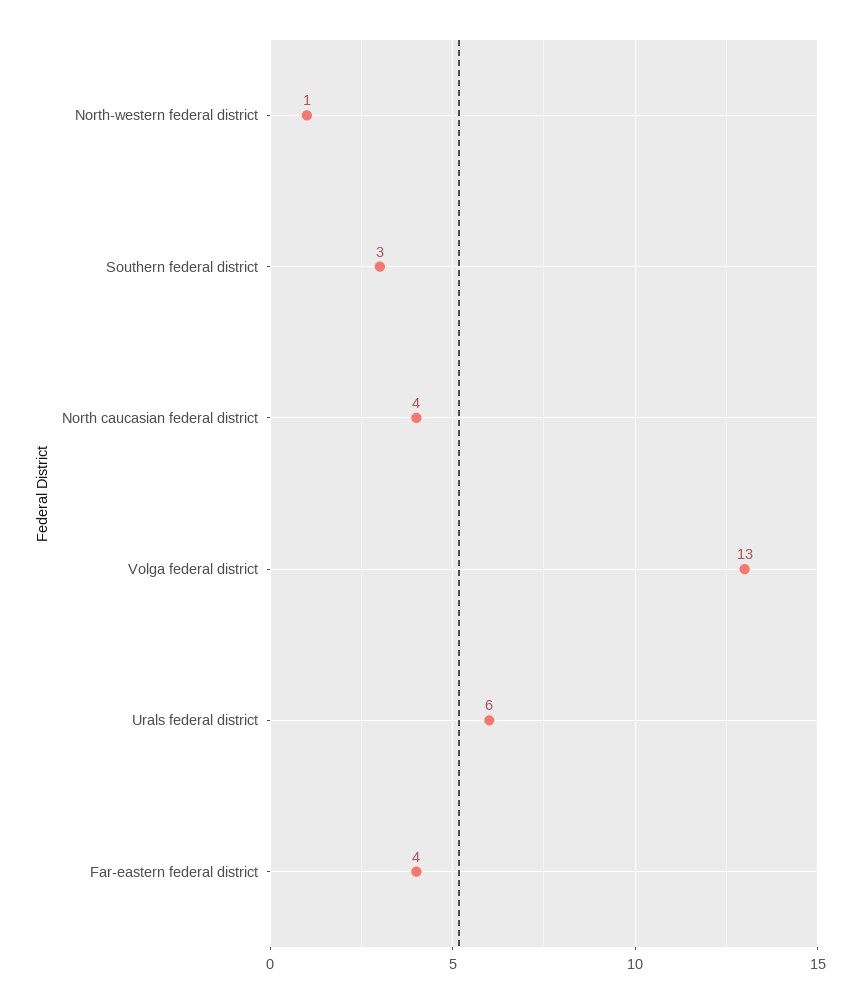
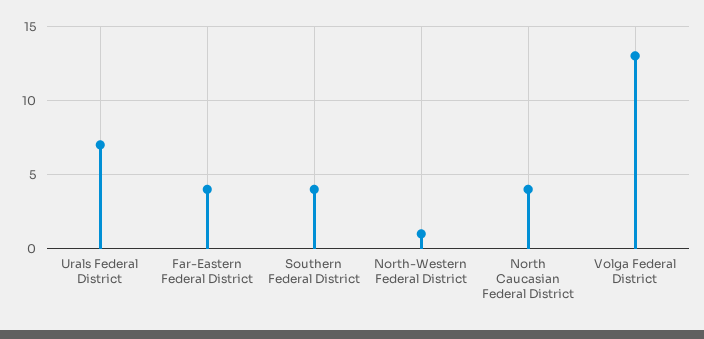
Southern federal district: 3 -> 4
Urals federal district: 6 -> 7

